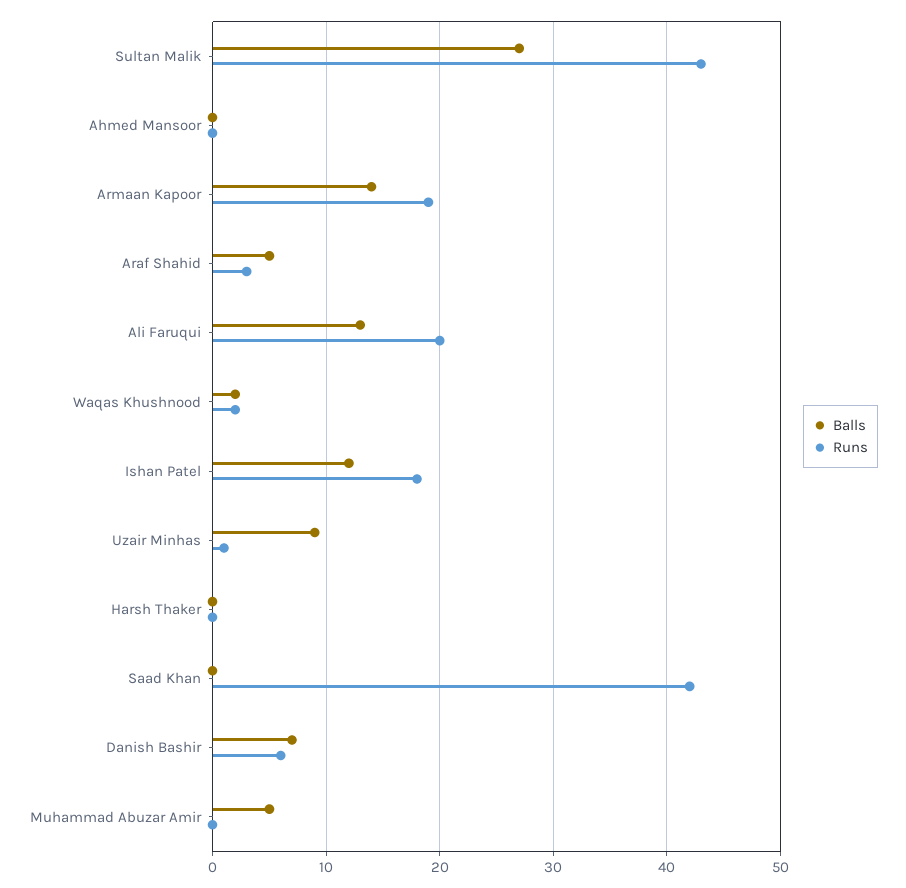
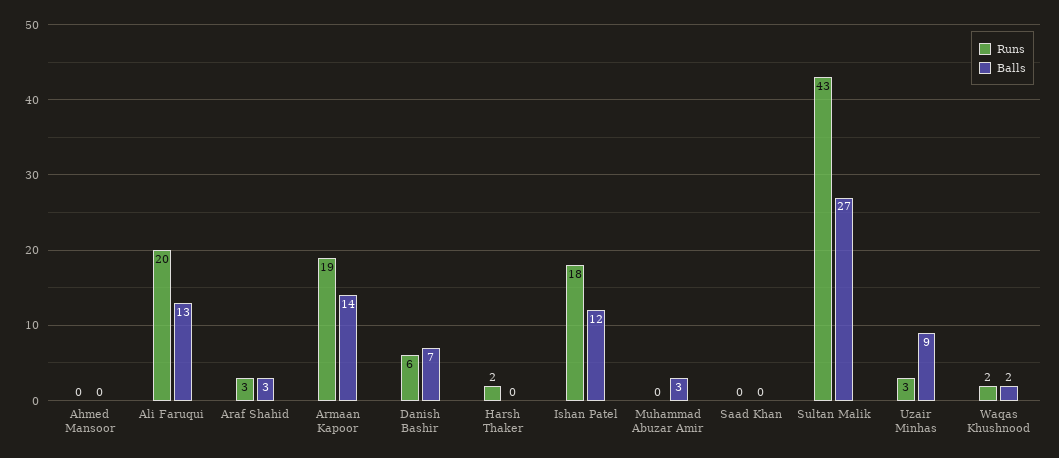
Balls, Araf Shahid: 5 -> 3
Runs, Uzair Minhas: 1 -> 3
Runs, Harsh Thaker: 0 -> 2
Runs, Saad Khan: 42 -> 0
Balls, Muhammad Abuzar Amir: 5 -> 3

